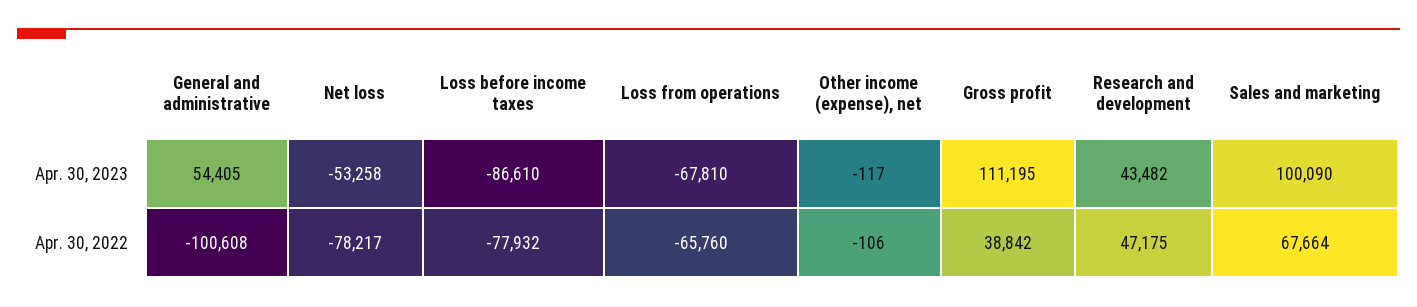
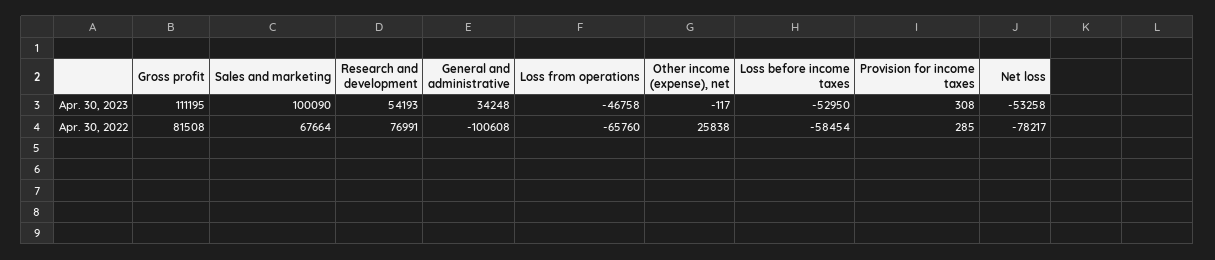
General and administrative, Apr. 30, 2023: 54405 -> 34248
Loss before income taxes, Apr. 30, 2023: -86610 -> -52950
Loss from operations, Apr. 30, 2023: -67810 -> -46758
Research and development, Apr. 30, 2023: 43482 -> 54193
Loss before income taxes, Apr. 30, 2022: -77932 -> -58454
Other income (expense), net, Apr. 30, 2022: -106 -> 25838
Gross profit, Apr. 30, 2022: 38842 -> 81508
Research and development, Apr. 30, 2022: 47175 -> 76991
Provision for income taxes, Apr. 30, 2023: none -> 308
Provision for income taxes, Apr. 30, 2022: none -> 285

